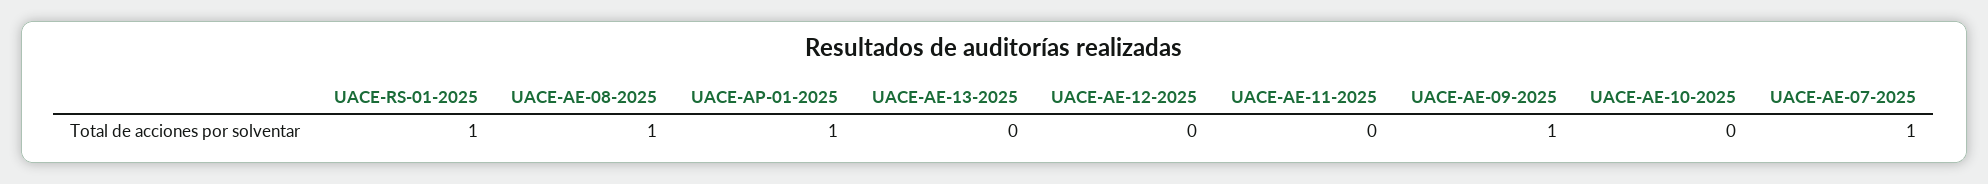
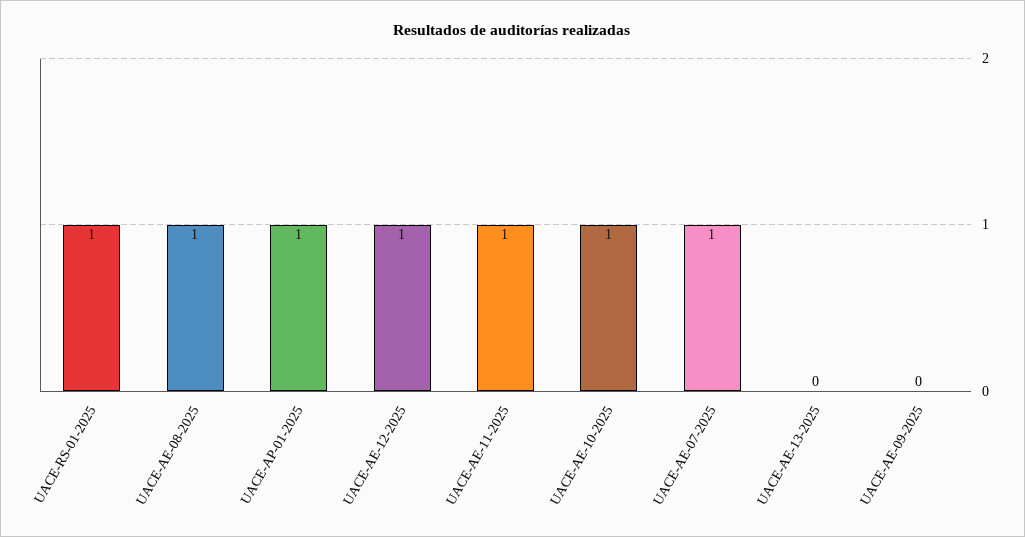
UACE-AE-12-2025: 0 -> 1
UACE-AE-11-2025: 0 -> 1
UACE-AE-09-2025: 1 -> 0
UACE-AE-10-2025: 0 -> 1

